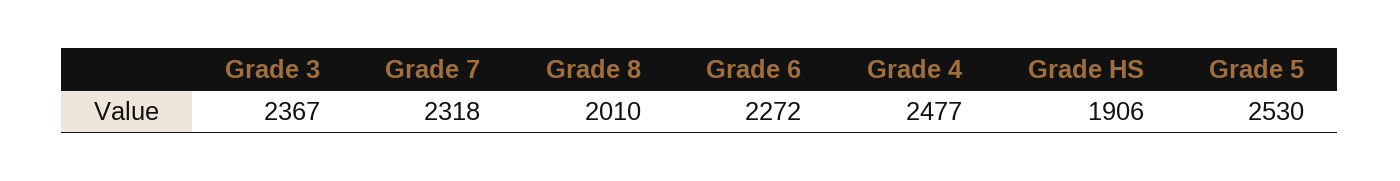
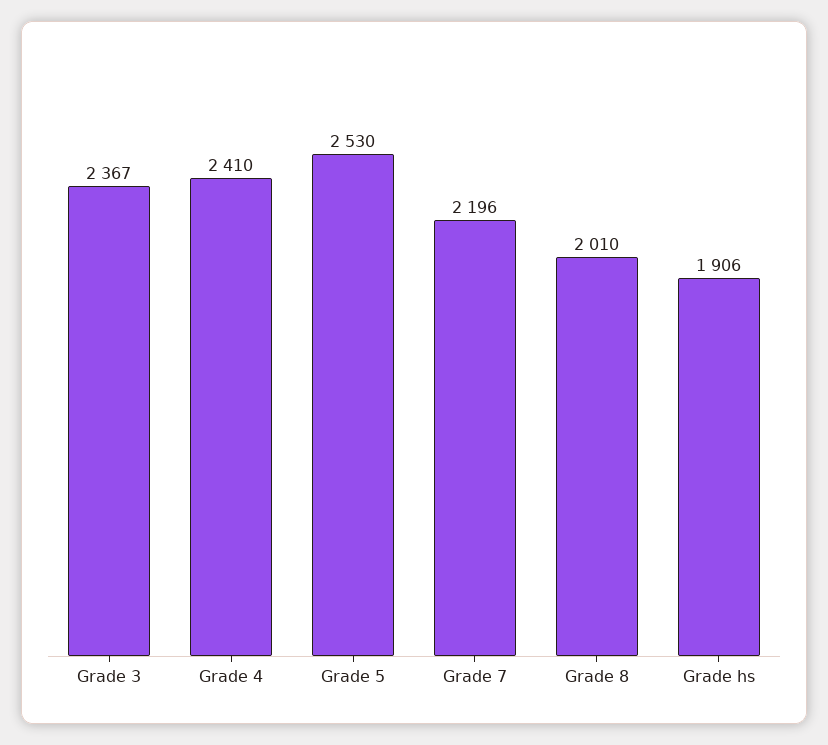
Grade 7: 2318 -> 2196
Grade 6: 2272 -> none
Grade 4: 2477 -> 2410

